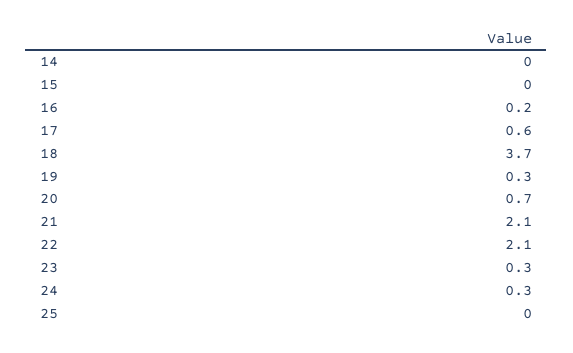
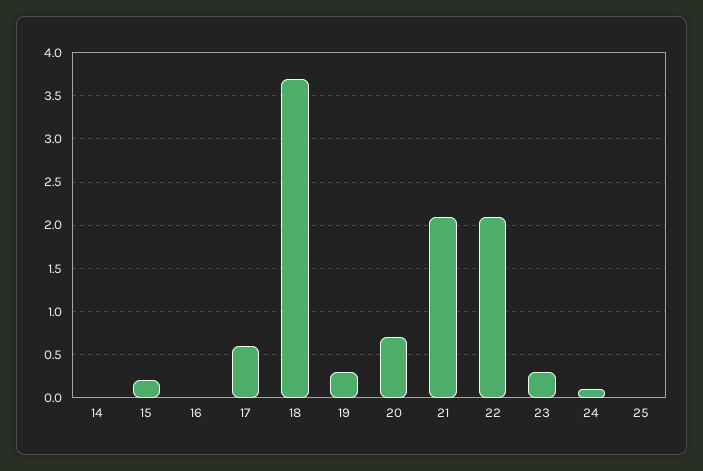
15: 0 -> 0.2
16: 0.2 -> 0
24: 0.3 -> 0.1

